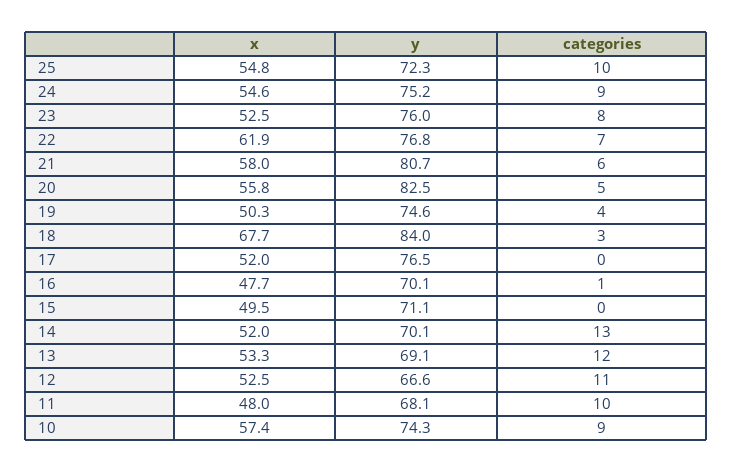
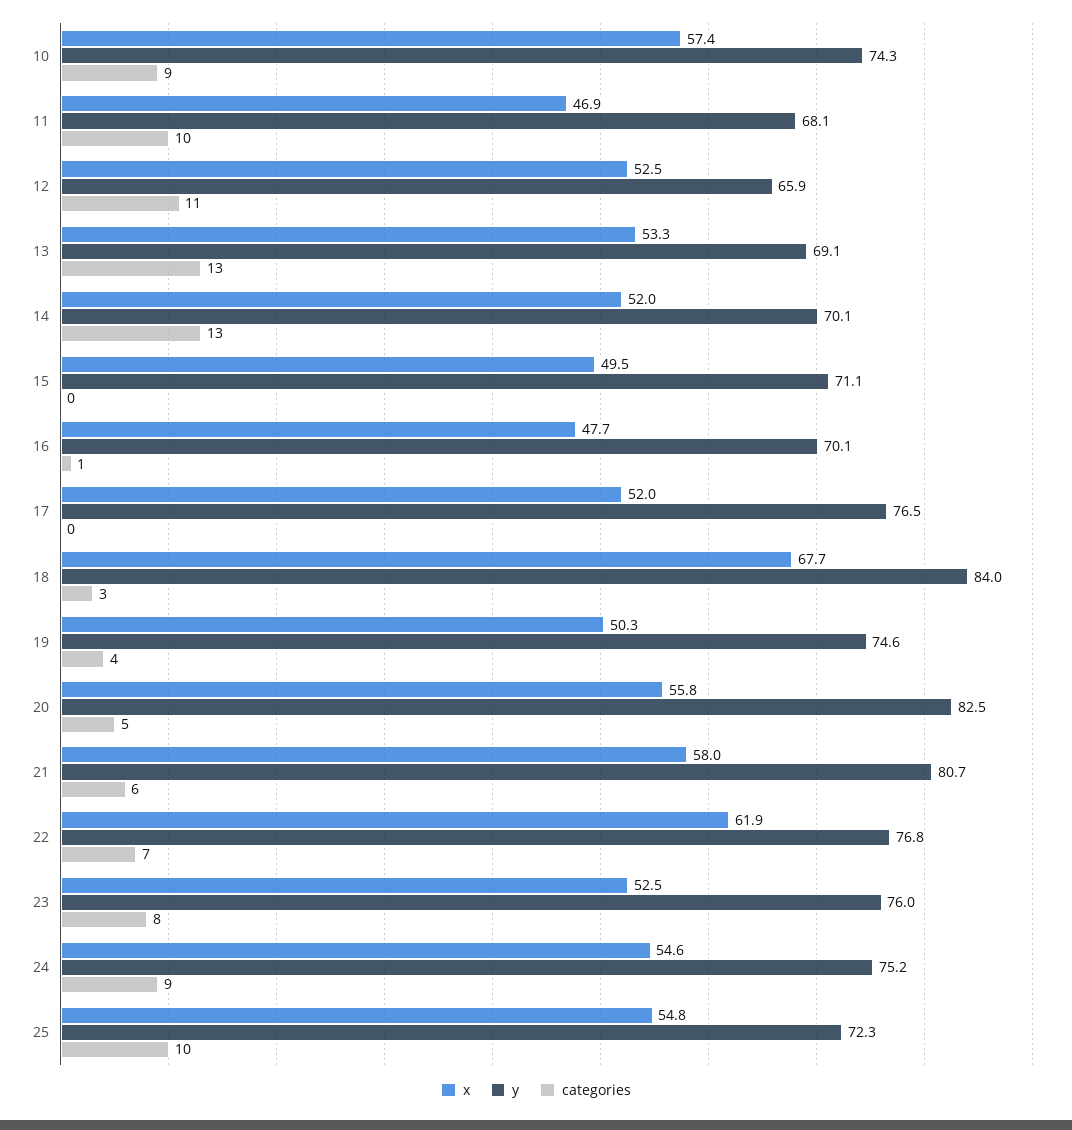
categories, 13: 12 -> 13
y, 12: 66.6 -> 65.9
x, 11: 48 -> 46.9

